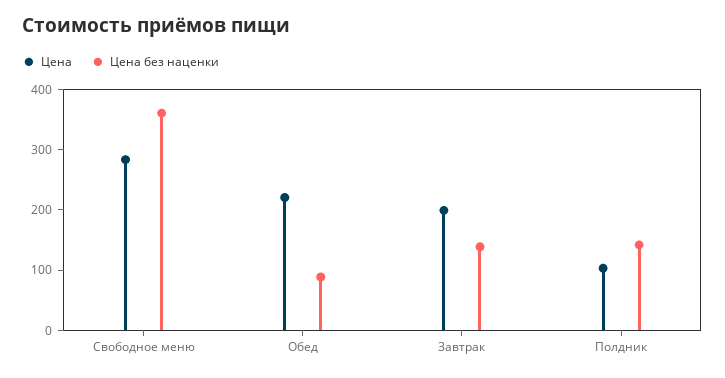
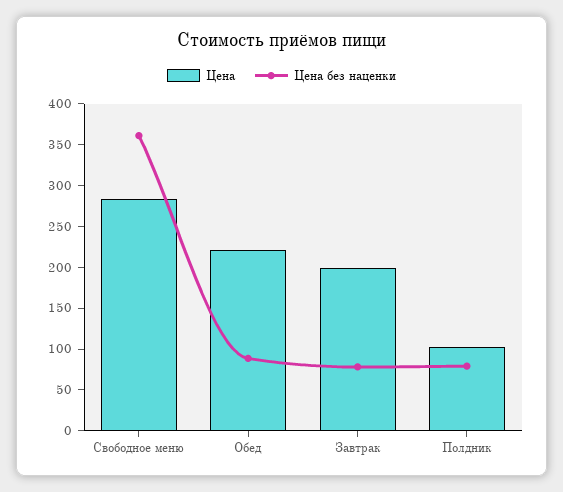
Цена без наценки, Завтрак: 140 -> 80
Цена без наценки, Полдник: 140 -> 80

